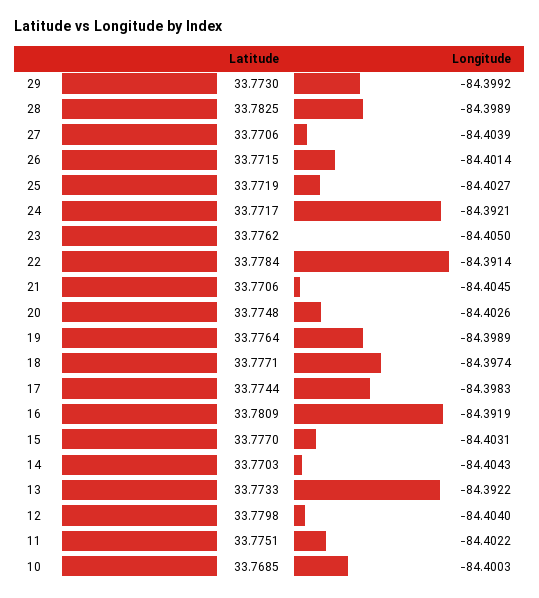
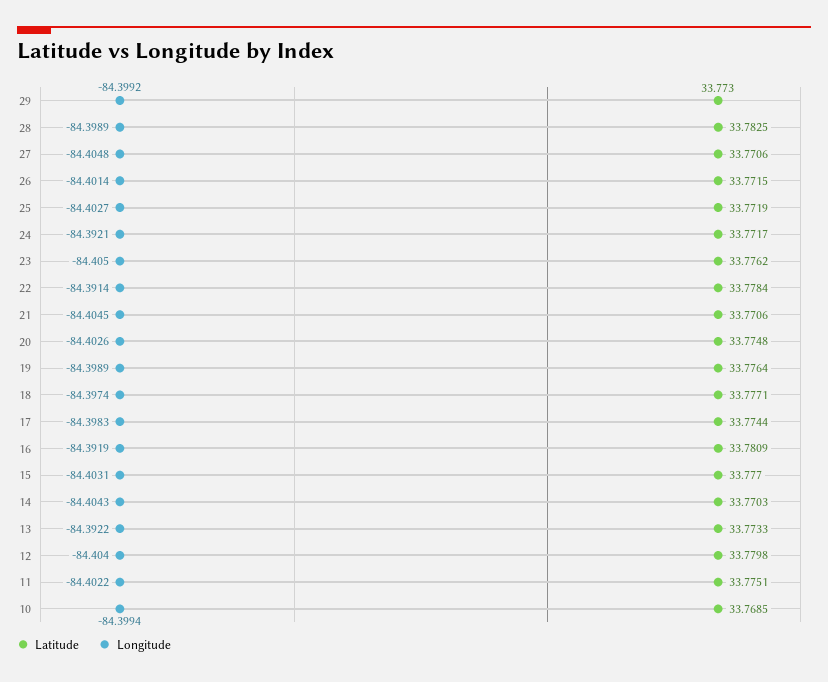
Longitude, 27: -84.4039 -> -84.4048
Longitude, 10: -84.4003 -> -84.3994

